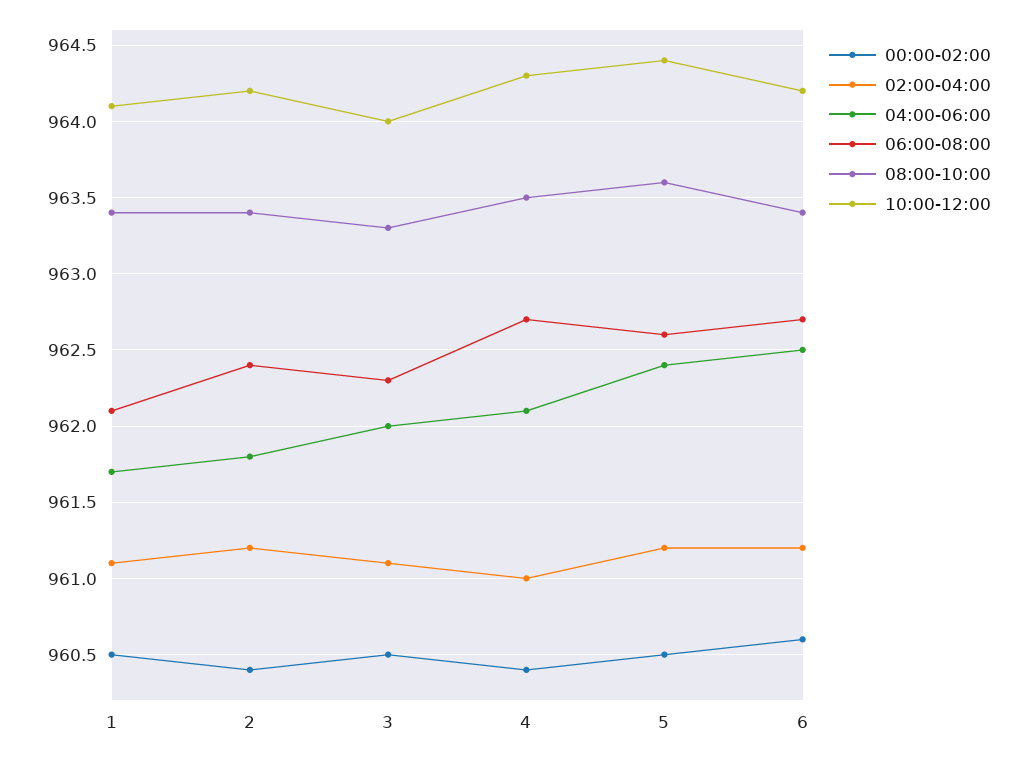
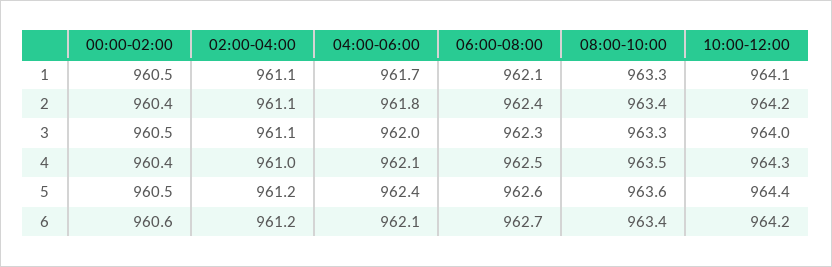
08:00-10:00, 1: 963.4 -> 963.3
02:00-04:00, 2: 961.2 -> 961.1
06:00-08:00, 4: 962.7 -> 962.5
04:00-06:00, 6: 962.5 -> 962.1

